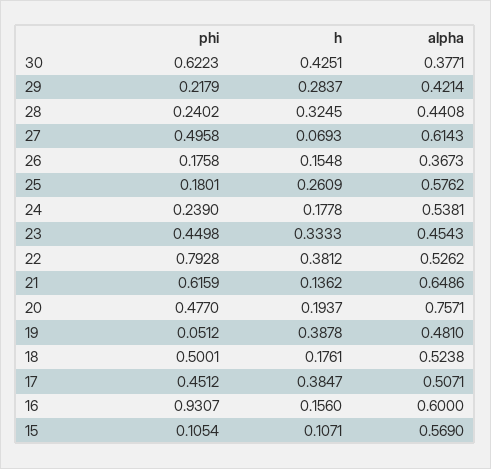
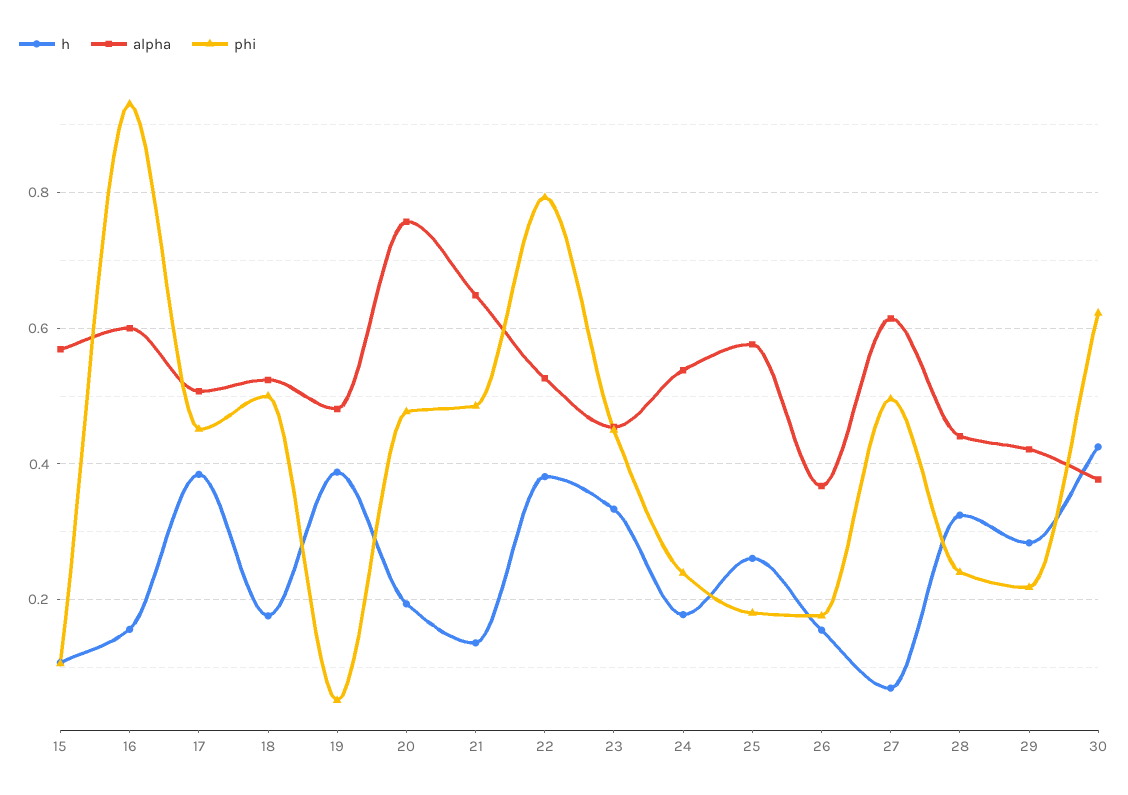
phi, 21: 0.6159 -> 0.48

